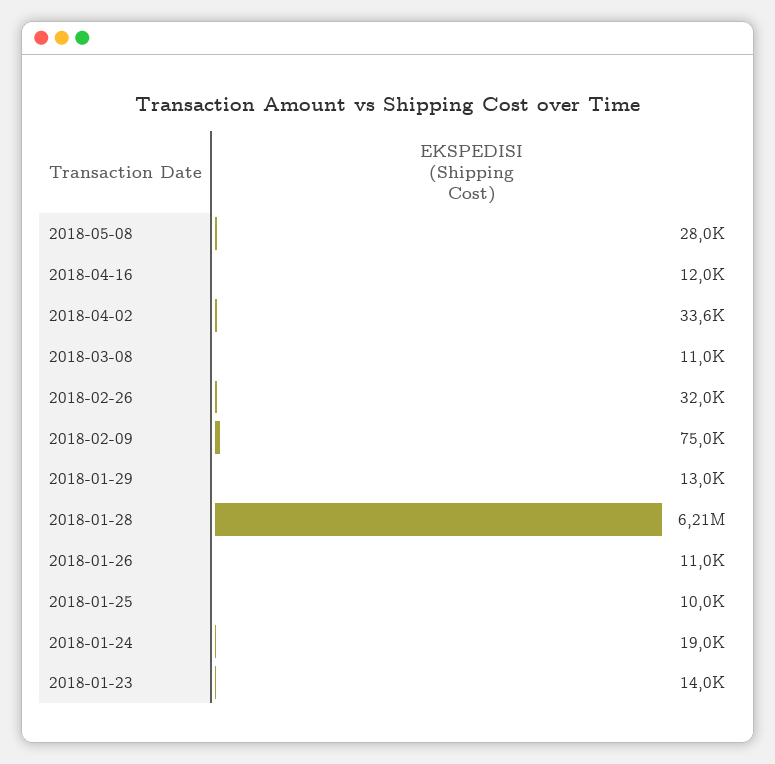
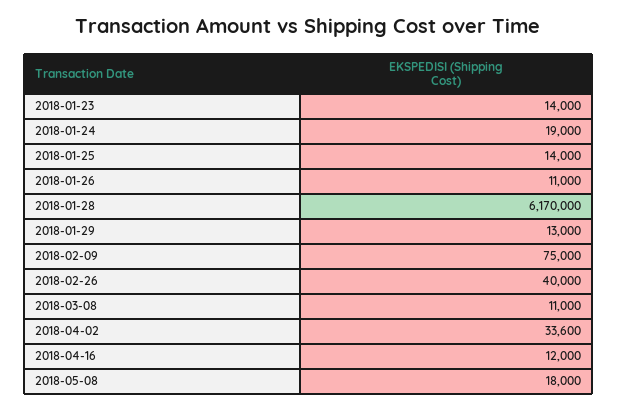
2018-05-08: 28000 -> 18000
2018-02-26: 32000 -> 40000
2018-01-28: 6210000 -> 6170000
2018-01-25: 10000 -> 14000

